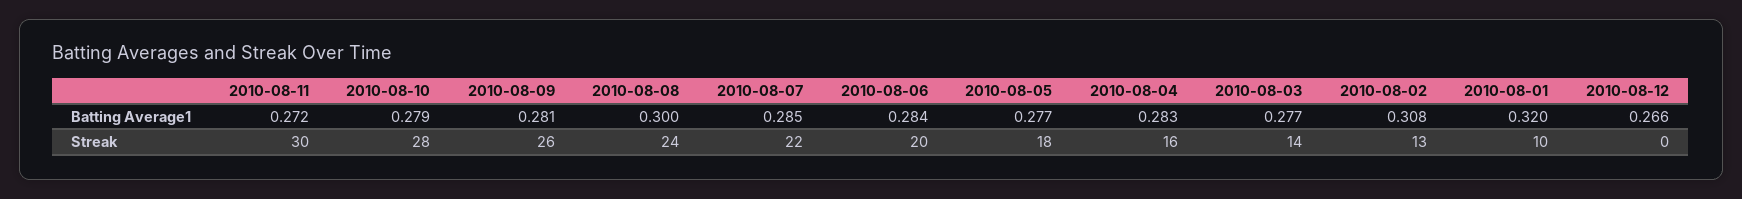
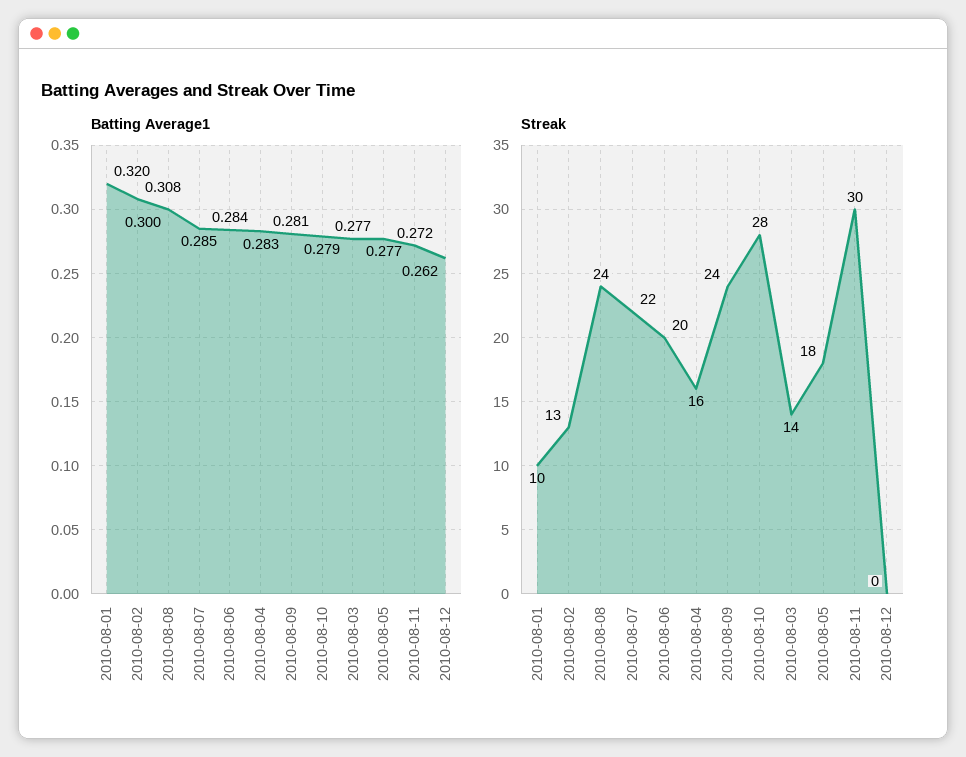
Batting Average1, 2010-08-12: 0.266 -> 0.262
Streak, 2010-08-09: 26 -> 24

